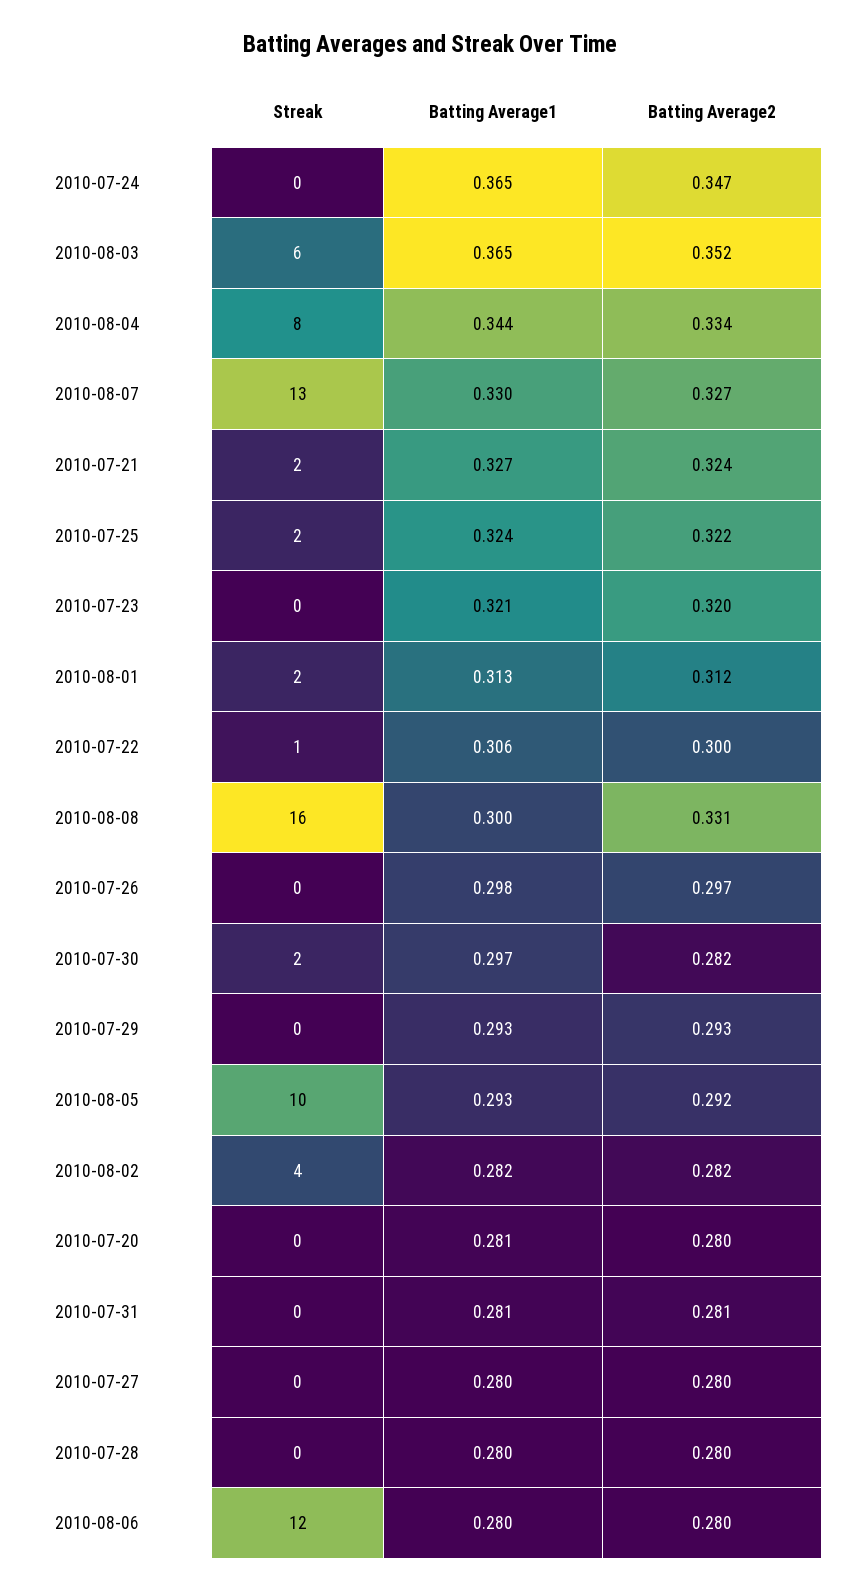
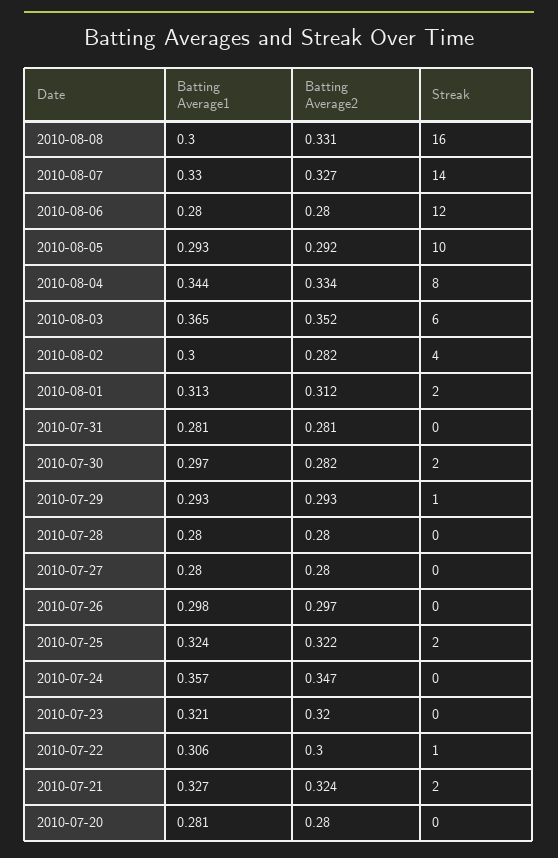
Batting Average1, 2010-07-24: 0.365 -> 0.357
Streak, 2010-08-07: 13 -> 14
Streak, 2010-07-29: 0 -> 1
Batting Average1, 2010-08-02: 0.282 -> 0.3

